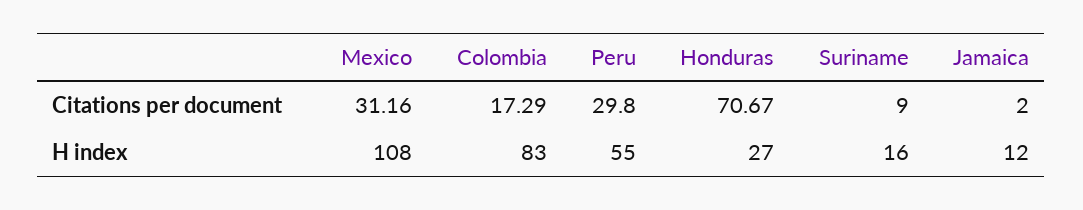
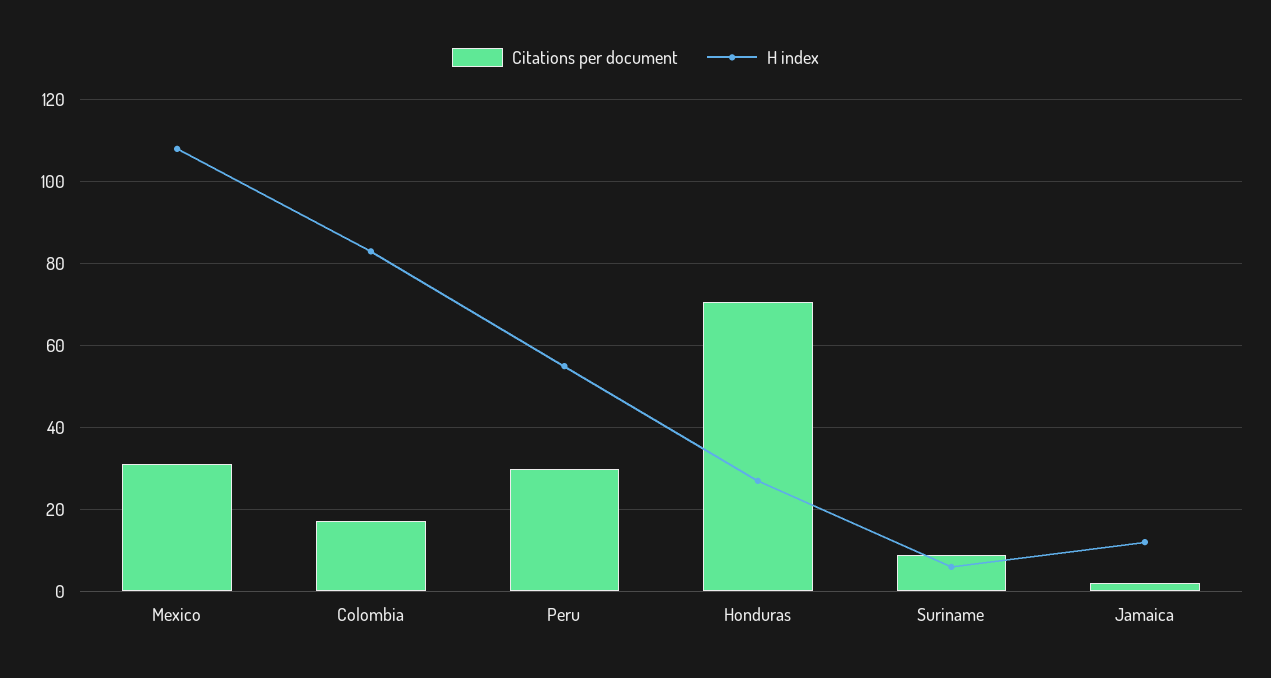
H index, Suriname: 16 -> 6

